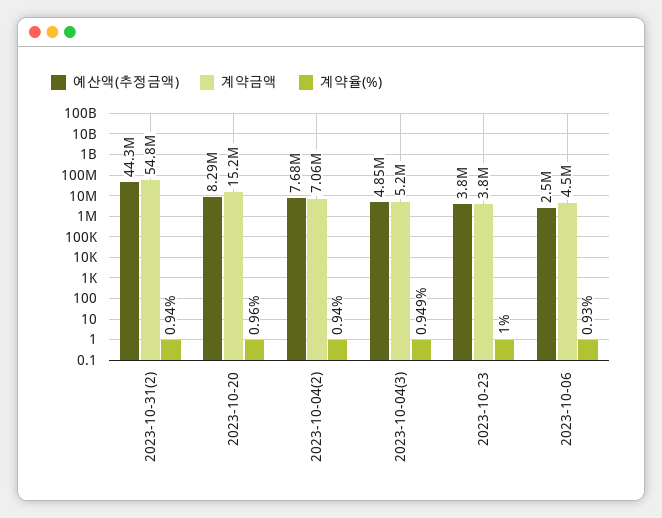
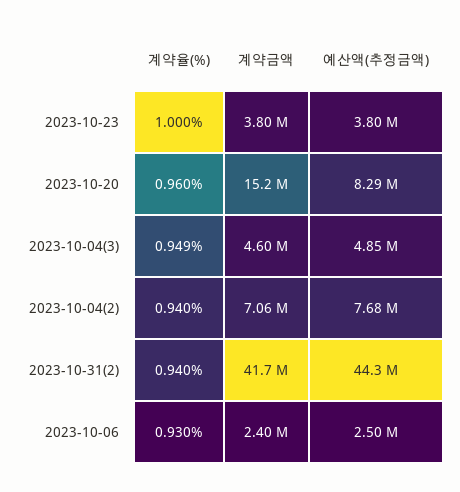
계약금액, 2023-10-31(2): 54800000 -> 41700000
계약금액, 2023-10-04(3): 5200000 -> 4600000
계약금액, 2023-10-06: 4500000 -> 2400000

